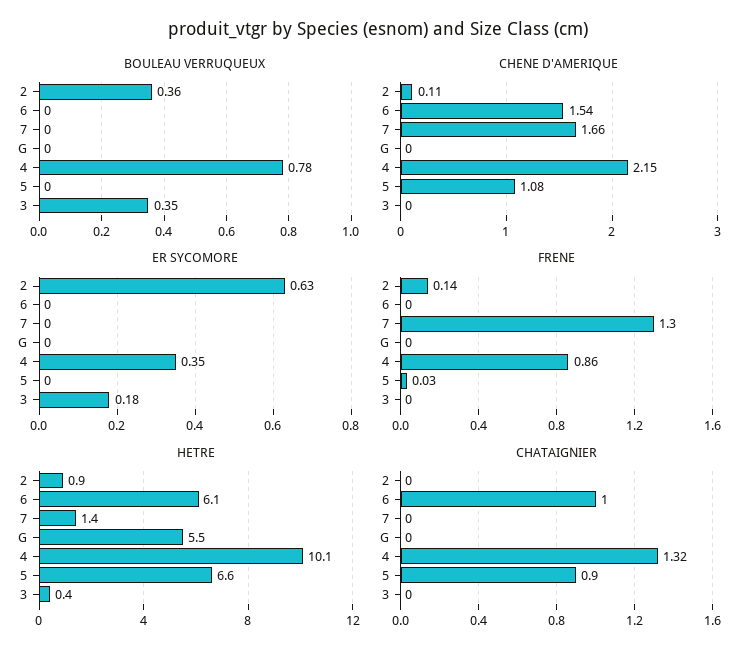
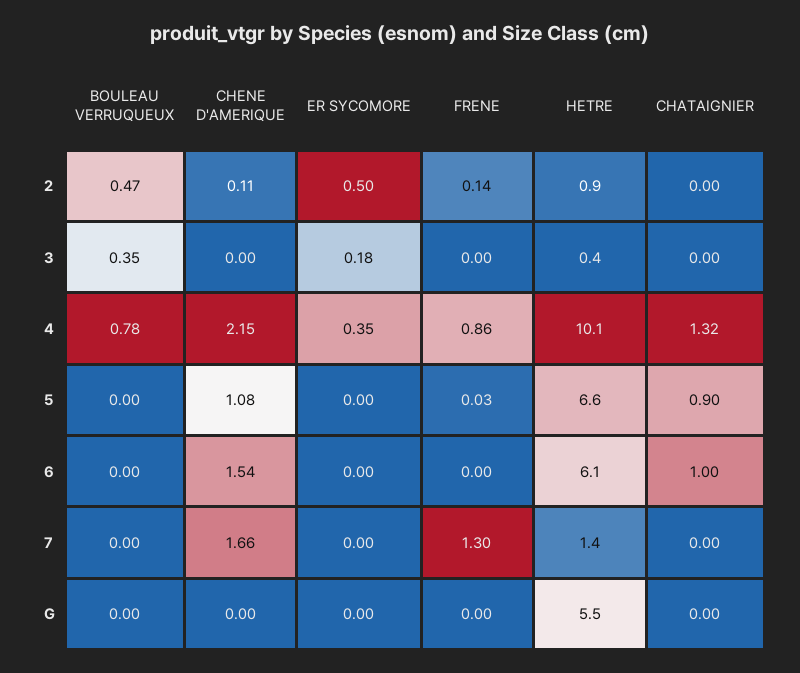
BOULEAU VERRUQUEUX, 2: 0.36 -> 0.47
ER SYCOMORE, 2: 0.63 -> 0.5

